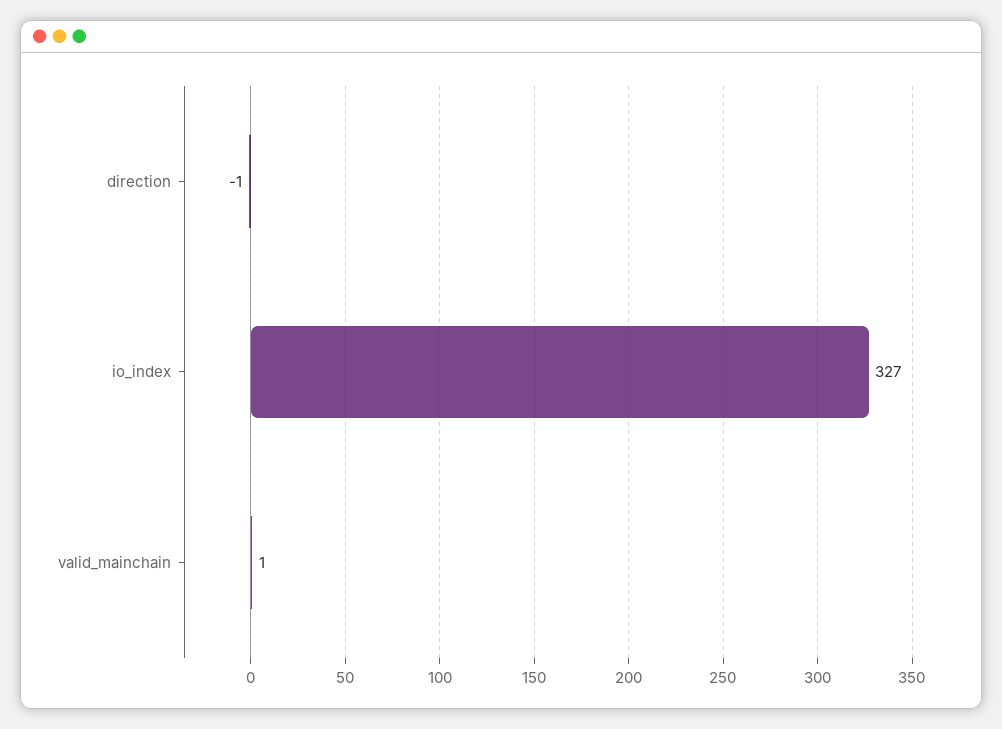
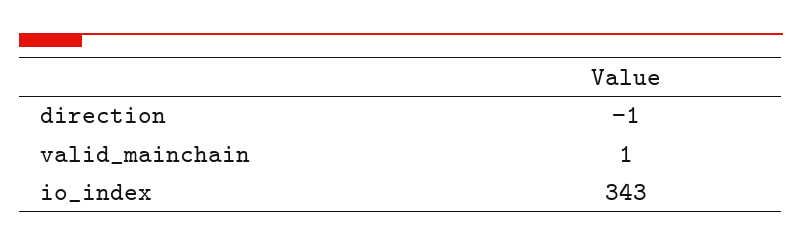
io_index: 327 -> 343

